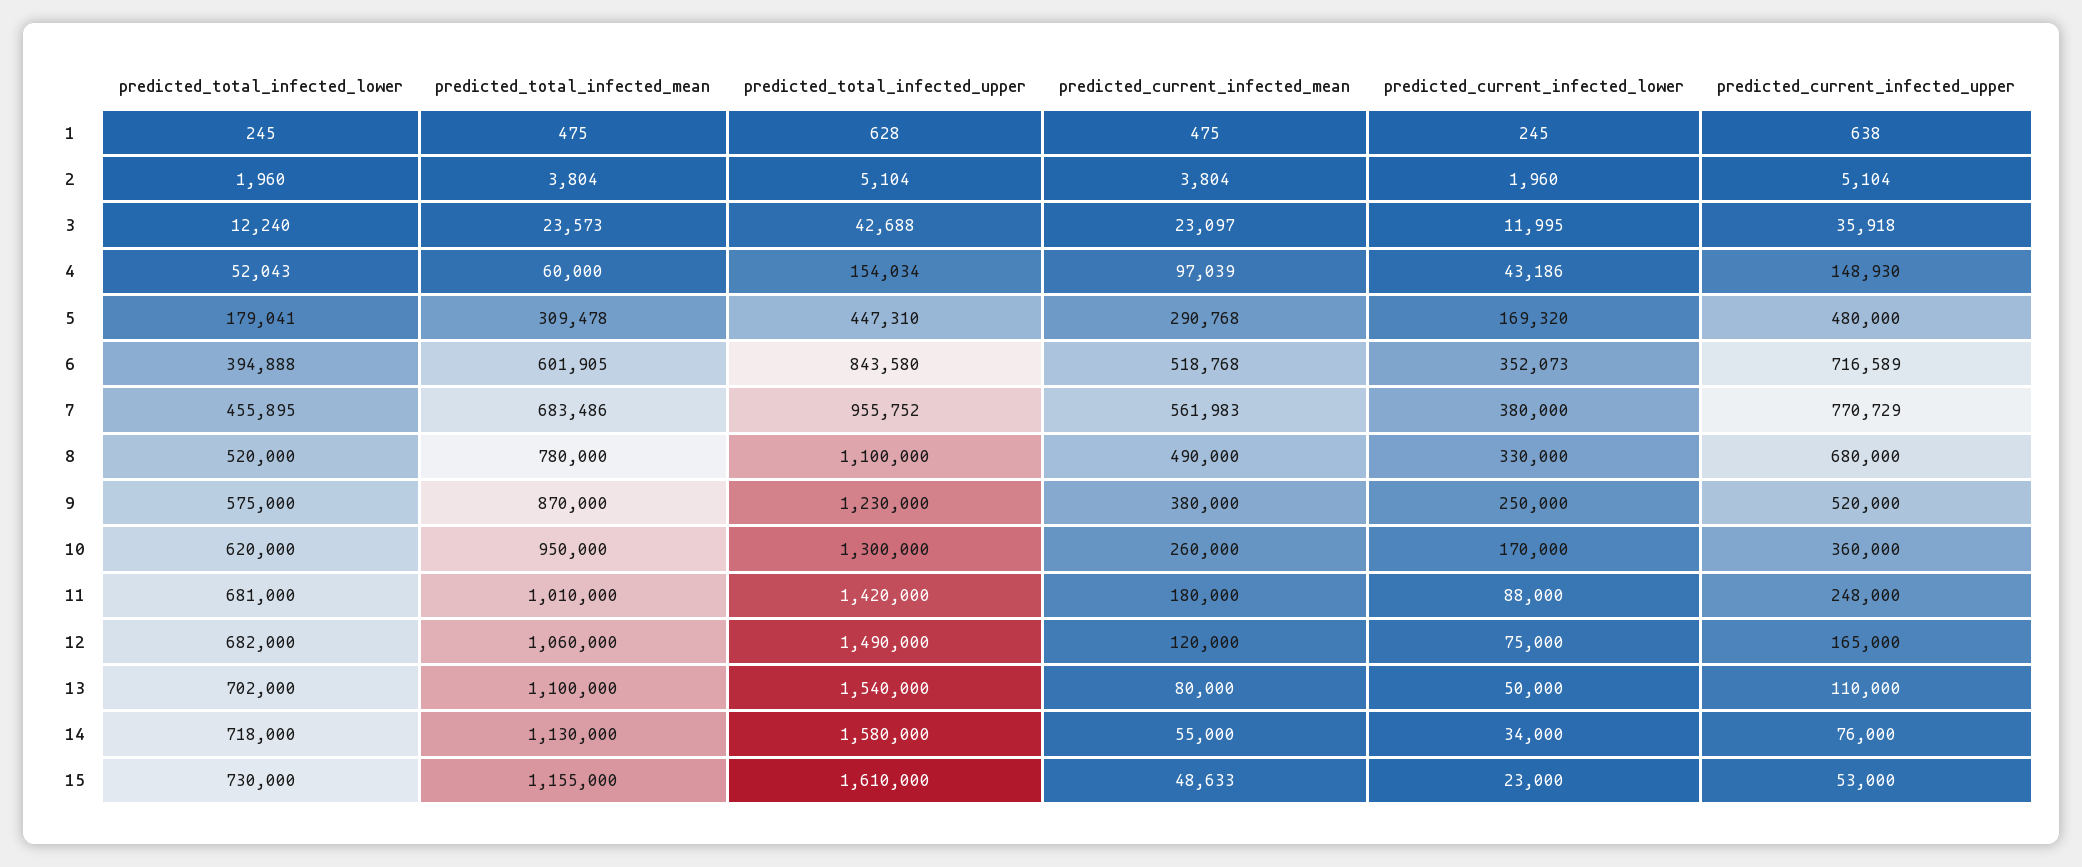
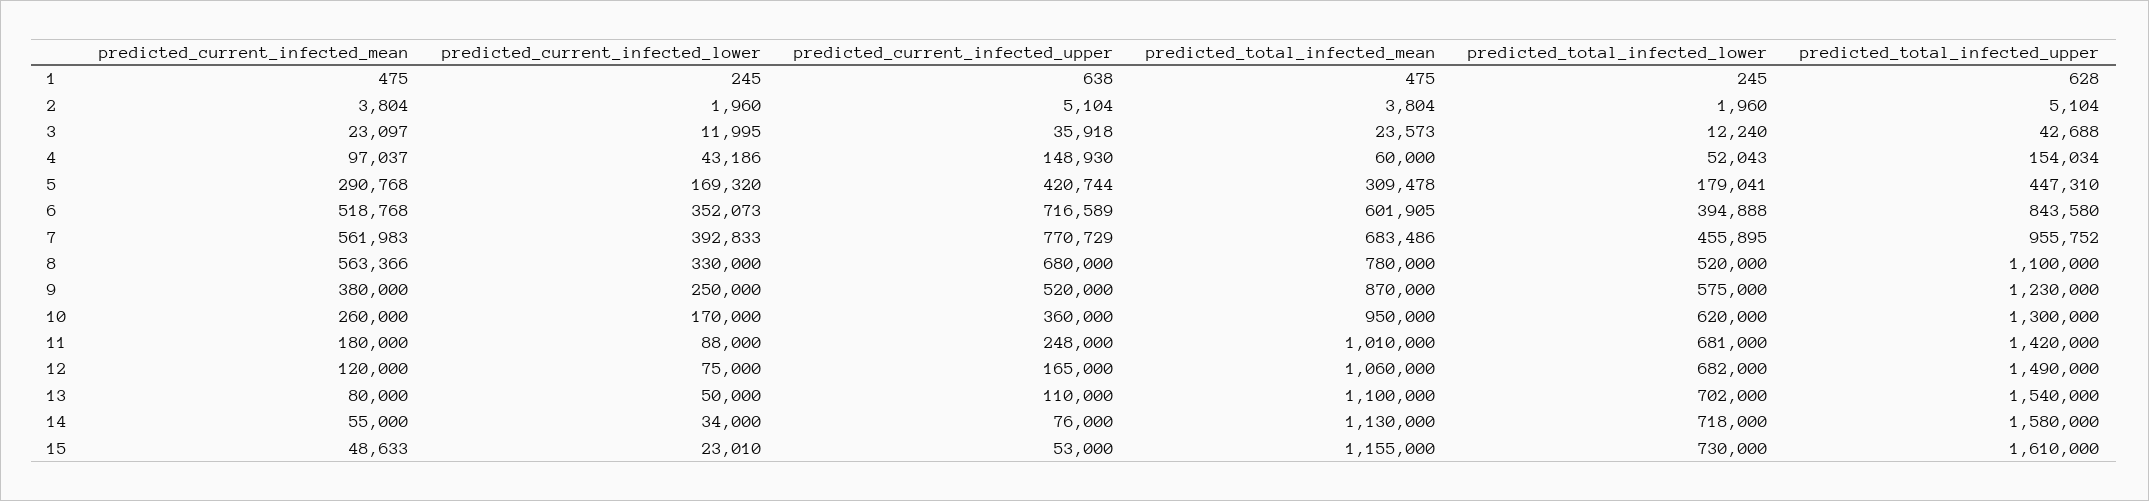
predicted_current_infected_mean, 4: 97039 -> 97037
predicted_current_infected_upper, 5: 480000 -> 420744
predicted_current_infected_lower, 7: 380000 -> 392833
predicted_current_infected_mean, 8: 490000 -> 563366
predicted_current_infected_lower, 15: 23000 -> 23010

